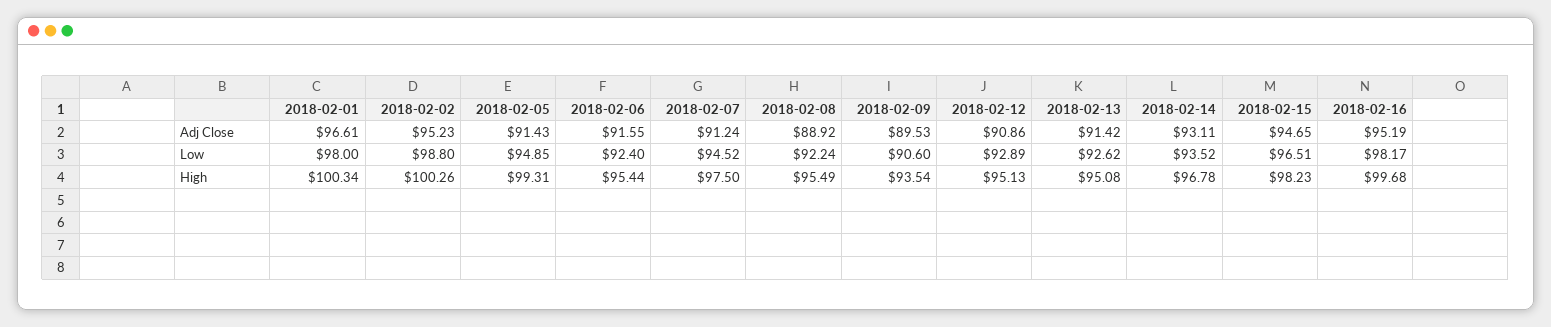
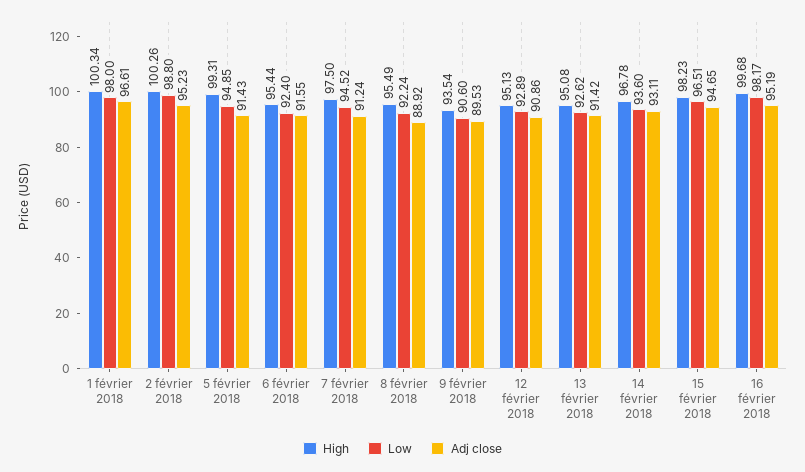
Low, 2018-02-14: 93.52 -> 93.6

